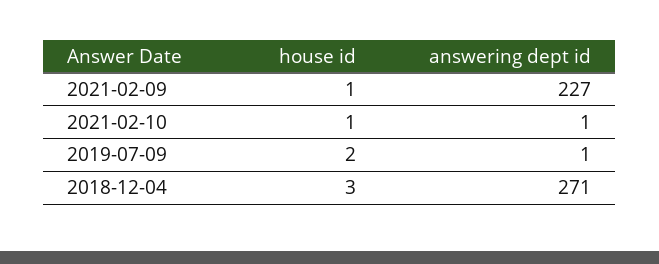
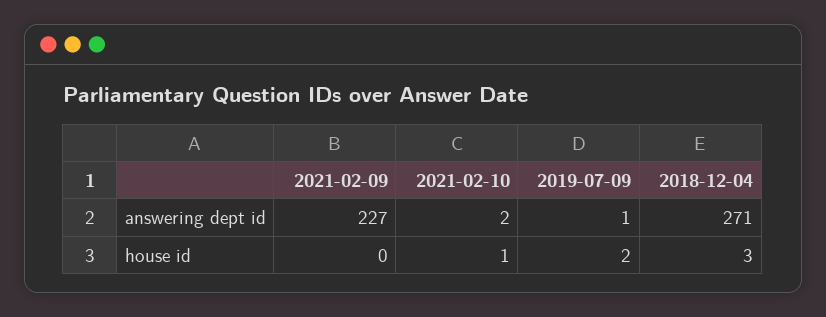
house id, 2021-02-09: 1 -> 0
answering dept id, 2021-02-10: 1 -> 2

